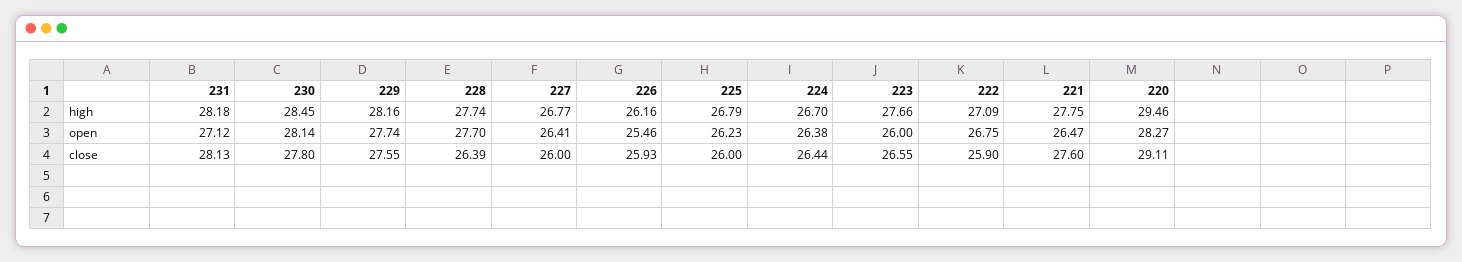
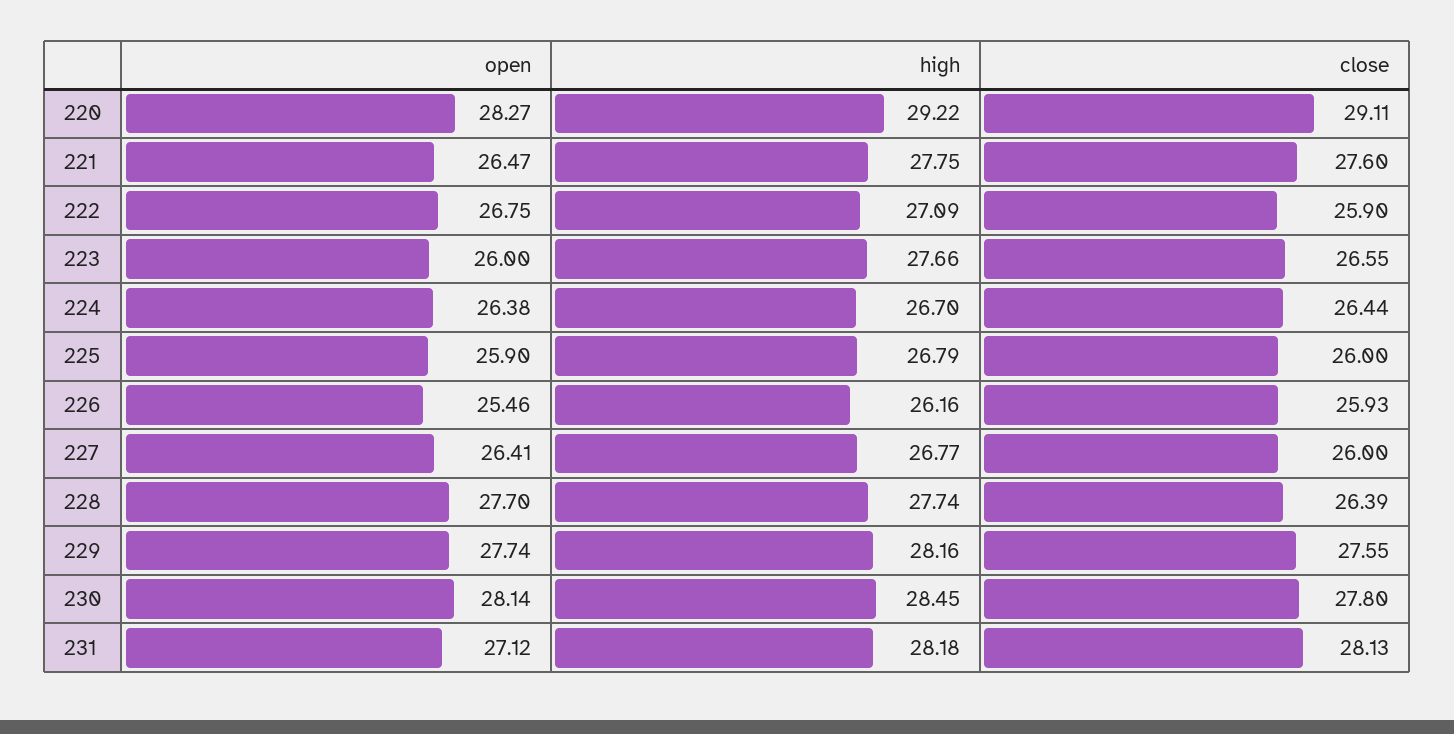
220, high: 29.46 -> 29.22
225, open: 26.23 -> 25.9

